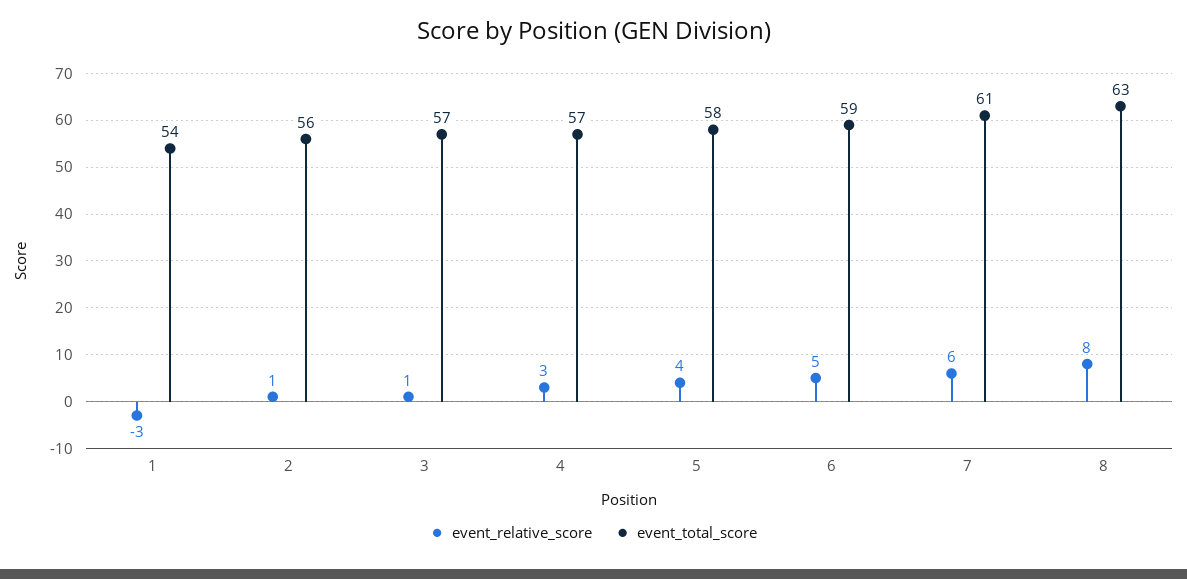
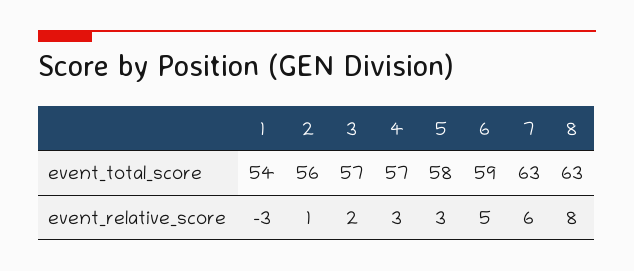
event_relative_score, 3: 1 -> 2
event_relative_score, 5: 4 -> 3
event_total_score, 7: 61 -> 63

